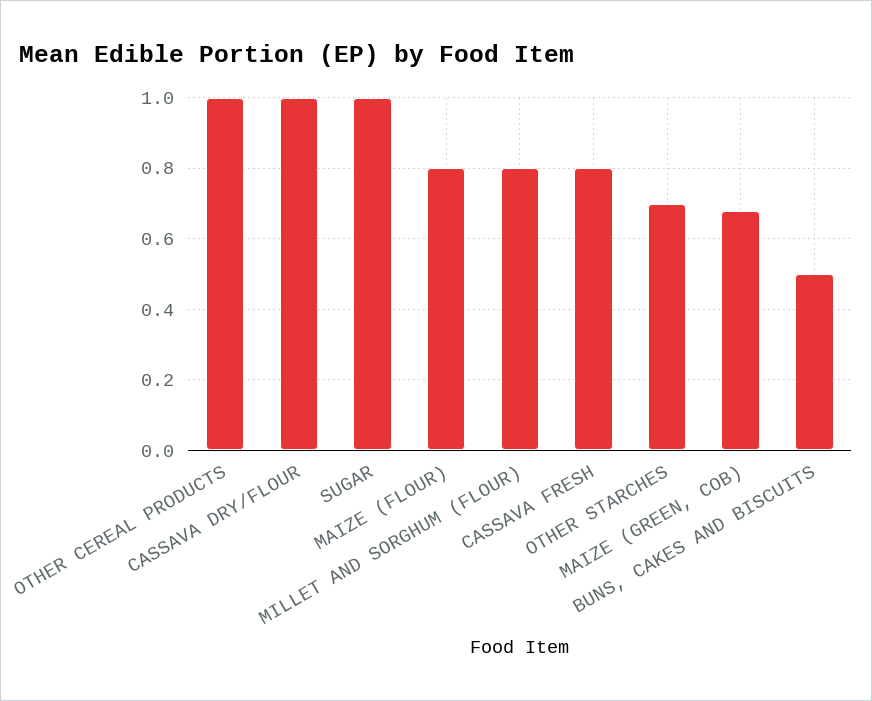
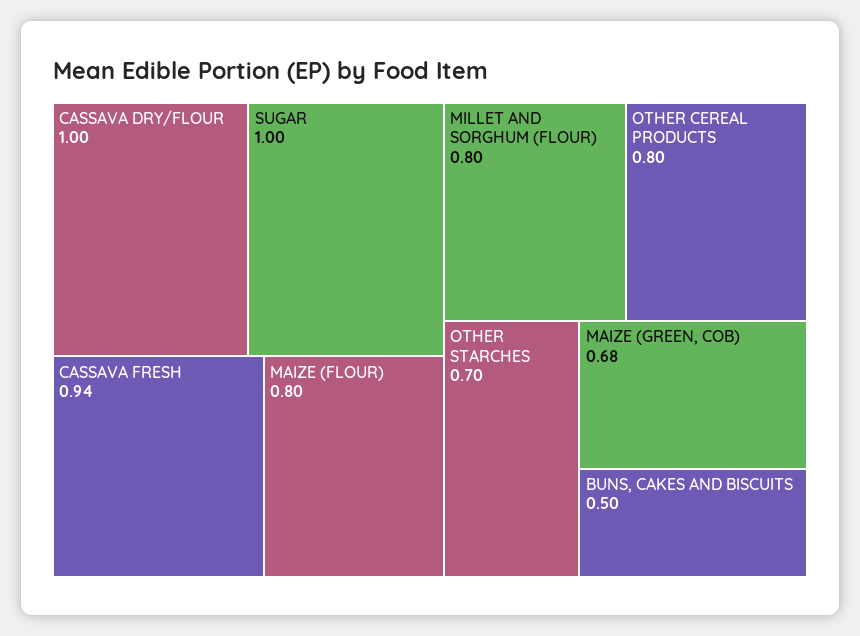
OTHER CEREAL PRODUCTS: 1 -> 0.8
CASSAVA FRESH: 0.8 -> 0.94

